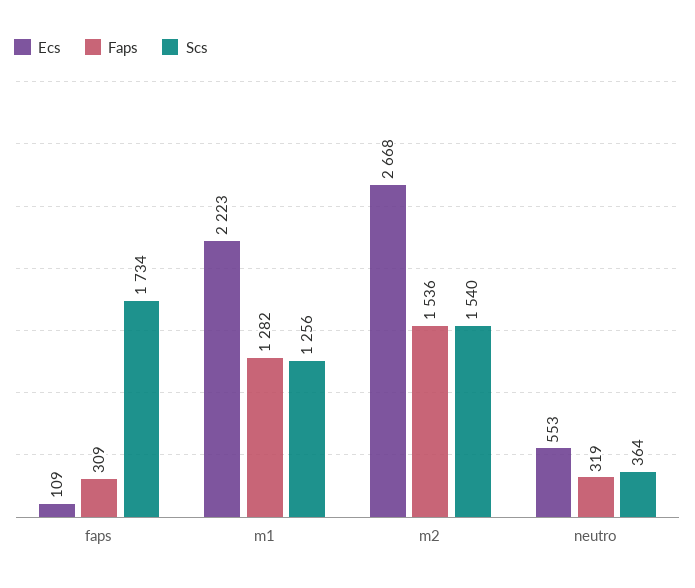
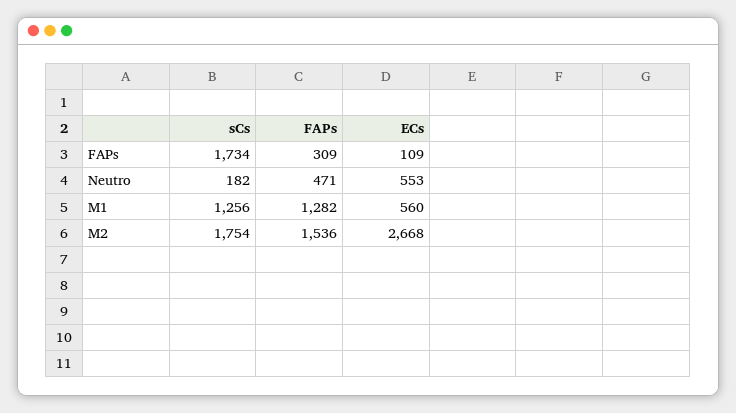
Ecs, m1: 2223 -> 560
Scs, m2: 1540 -> 1754
Faps, neutro: 319 -> 471
Scs, neutro: 364 -> 182

